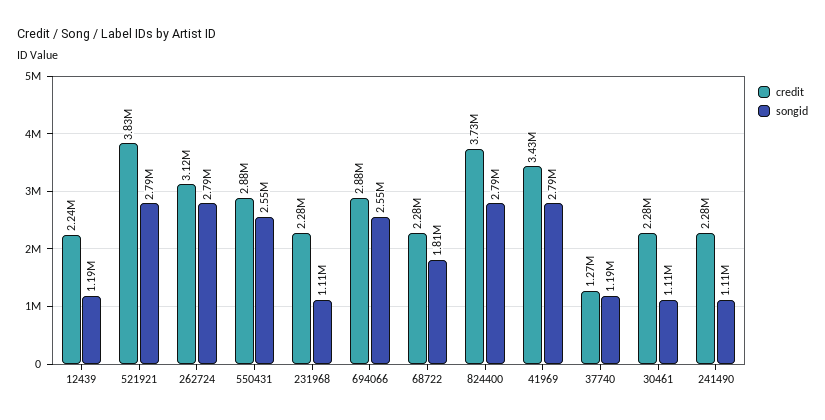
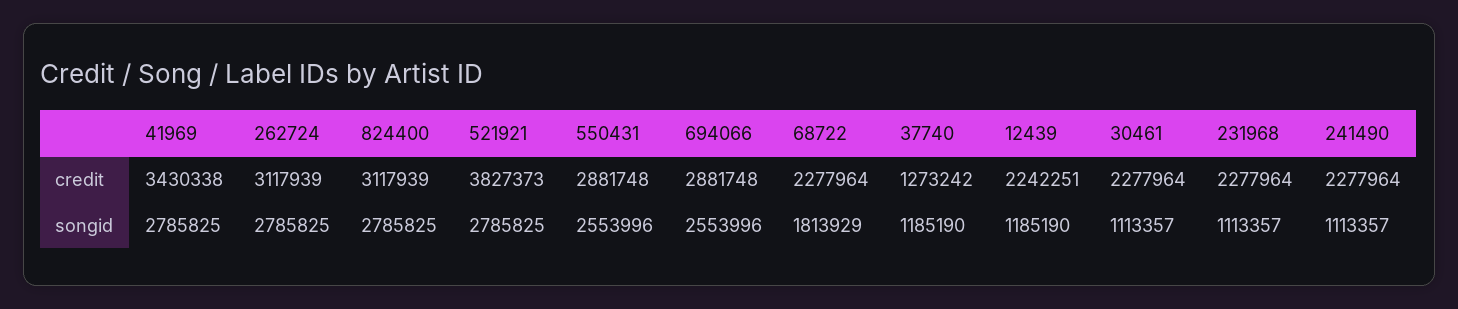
credit, 824400: 3730000 -> 3117939

